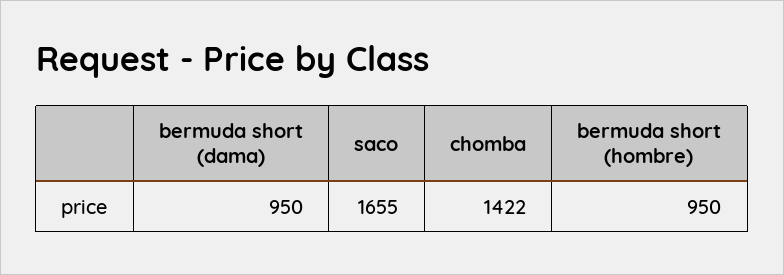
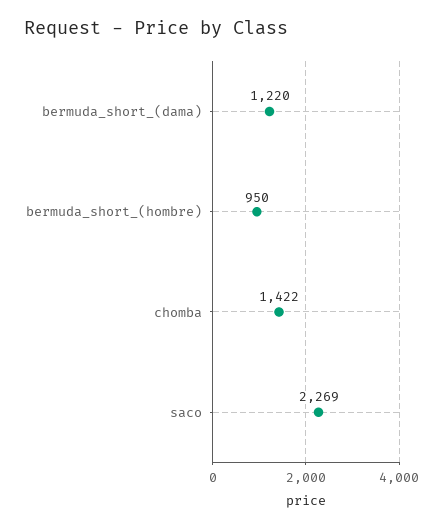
bermuda short (dama): 950 -> 1220
saco: 1655 -> 2269

